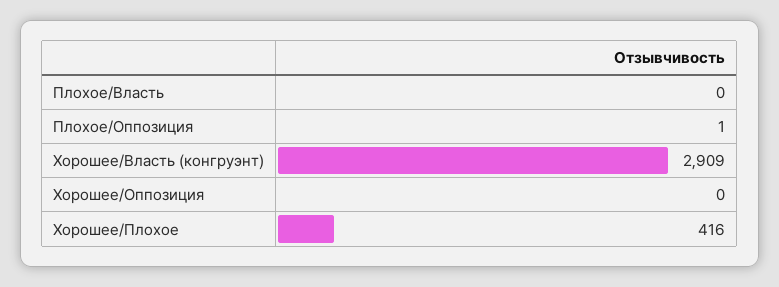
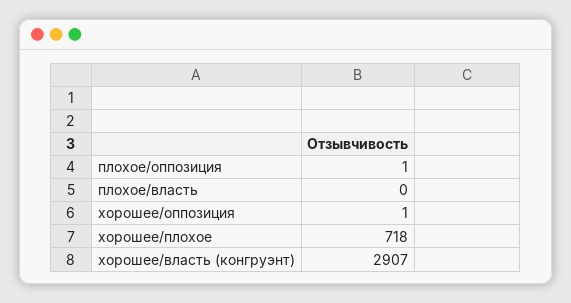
Хорошее/Власть (конгруэнт): 2909 -> 2907
Хорошее/Оппозиция: 0 -> 1
Хорошее/Плохое: 416 -> 718

